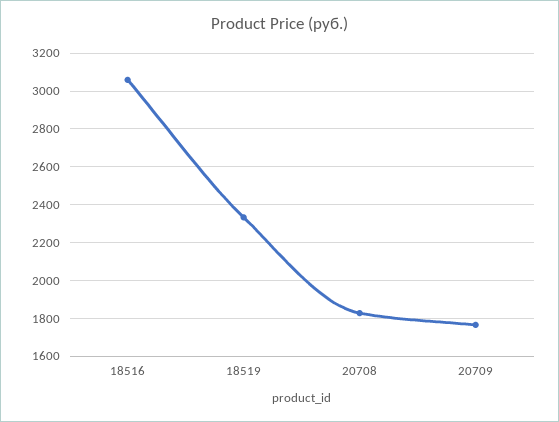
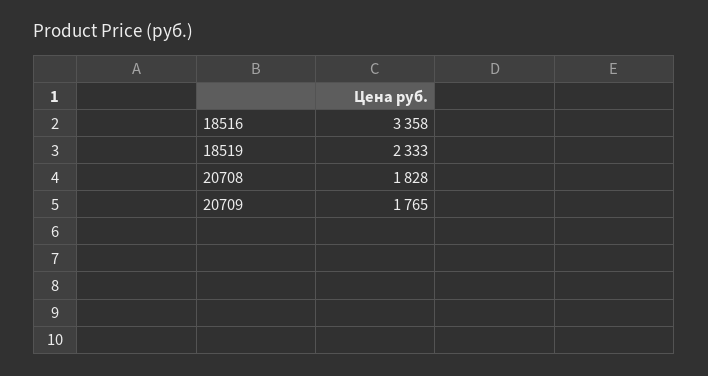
18516: 3050 -> 3358

